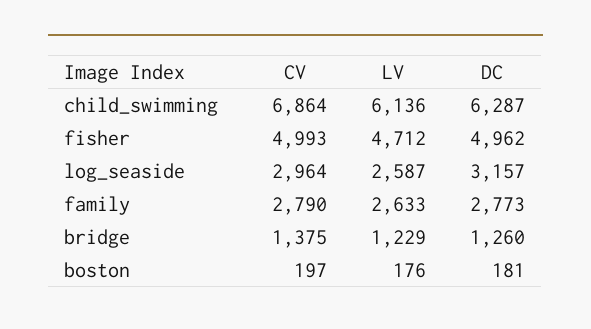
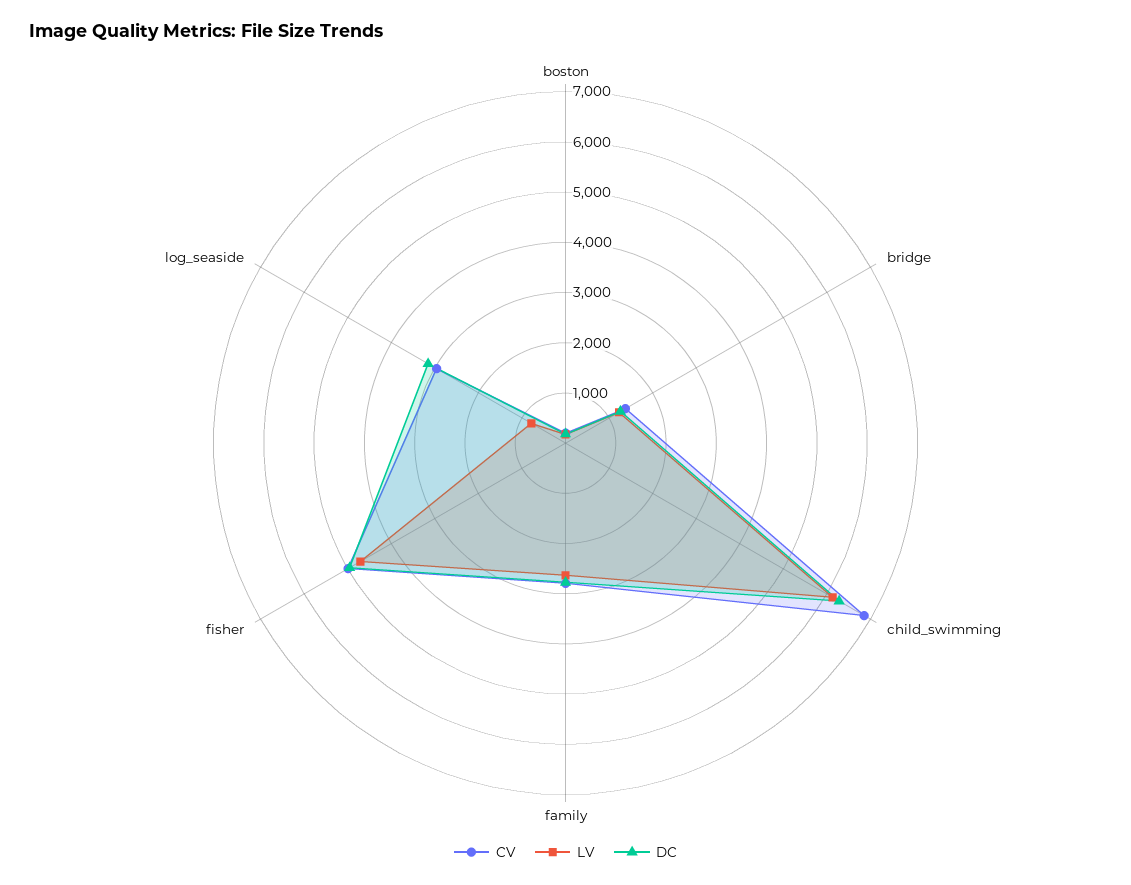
LV, log_seaside: 2587 -> 800

